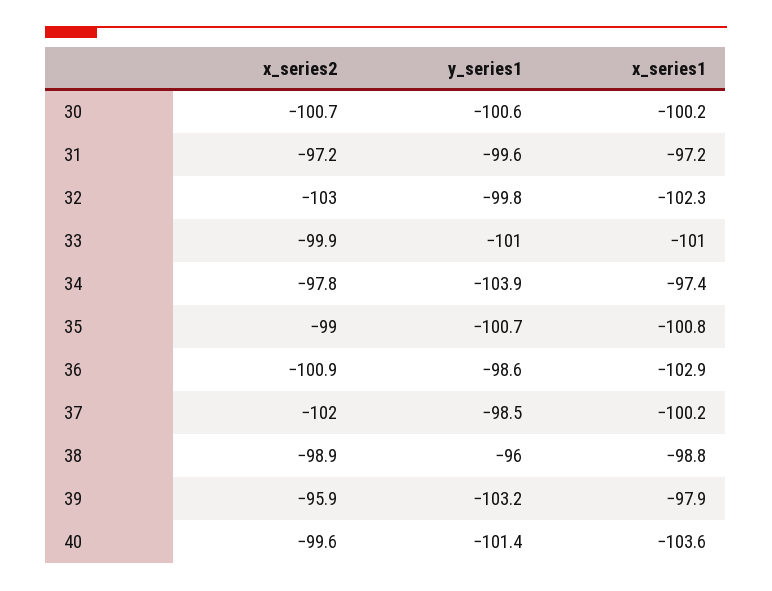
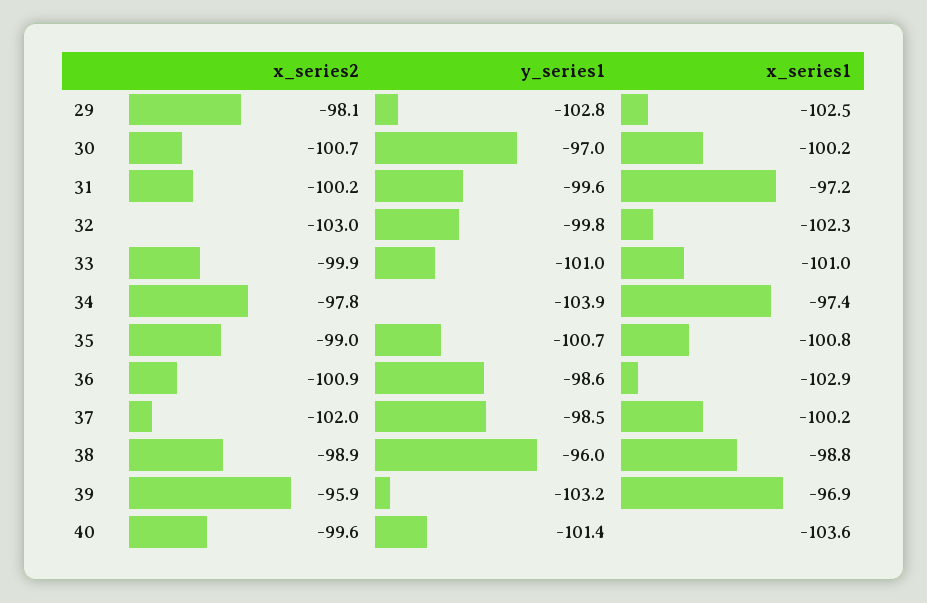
y_series1, 30: -100.6 -> -97
x_series2, 31: -97.2 -> -100.2
x_series1, 39: -97.9 -> -96.9
x_series2, 29: none -> -98.1
y_series1, 29: none -> -102.8
x_series1, 29: none -> -102.5

